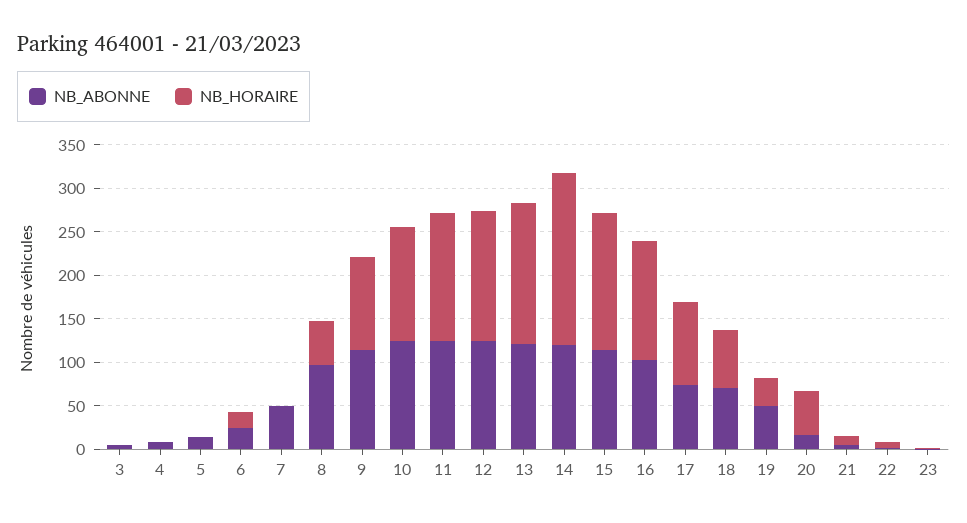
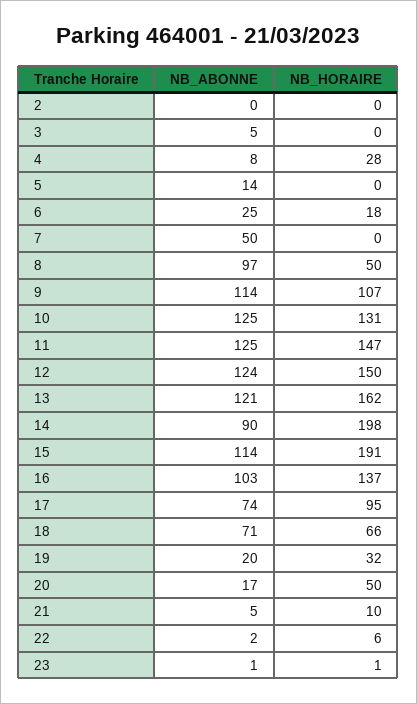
NB_HORAIRE, 4: 0 -> 28
NB_ABONNE, 14: 120 -> 90
NB_HORAIRE, 15: 160 -> 191
NB_ABONNE, 19: 50 -> 20
NB_ABONNE, 2: none -> 0
NB_HORAIRE, 2: none -> 0

